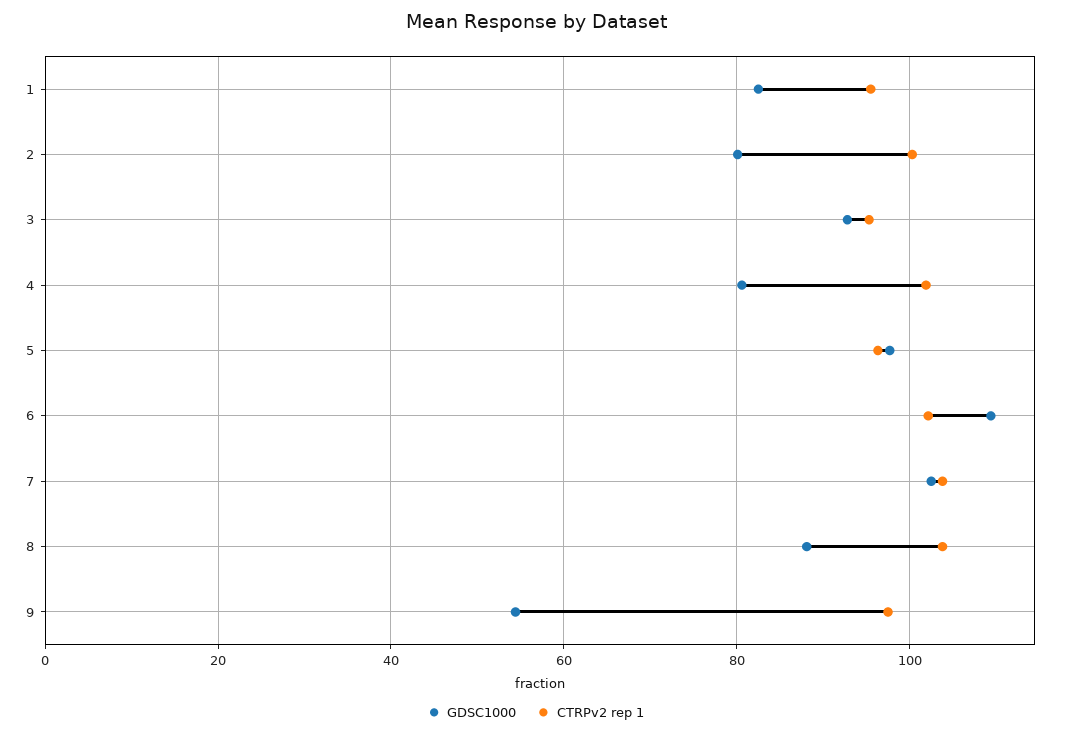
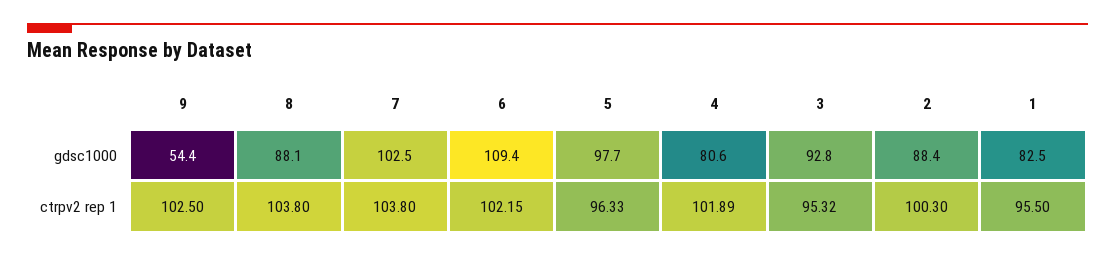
GDSC1000, 2: 80 -> 88.4
CTRPv2 rep 1, 9: 98 -> 102.5

